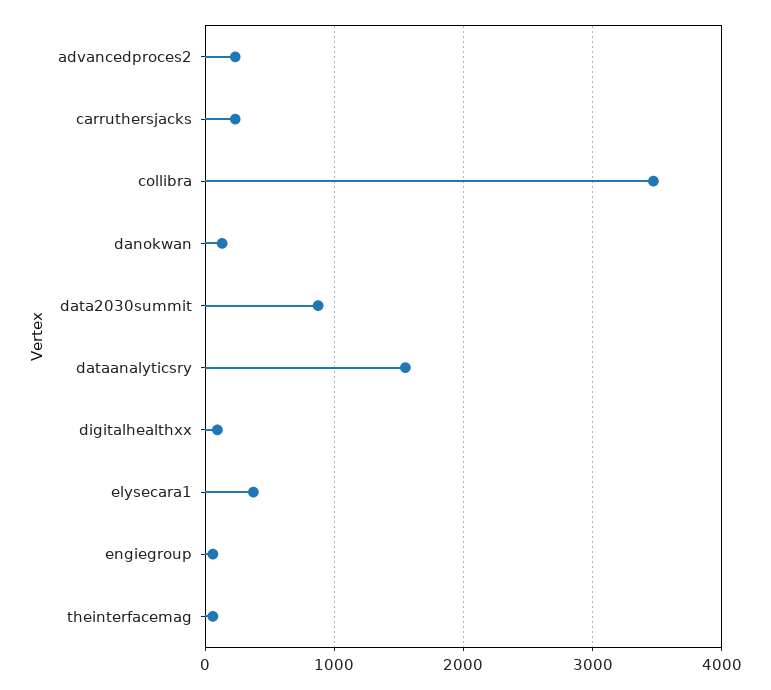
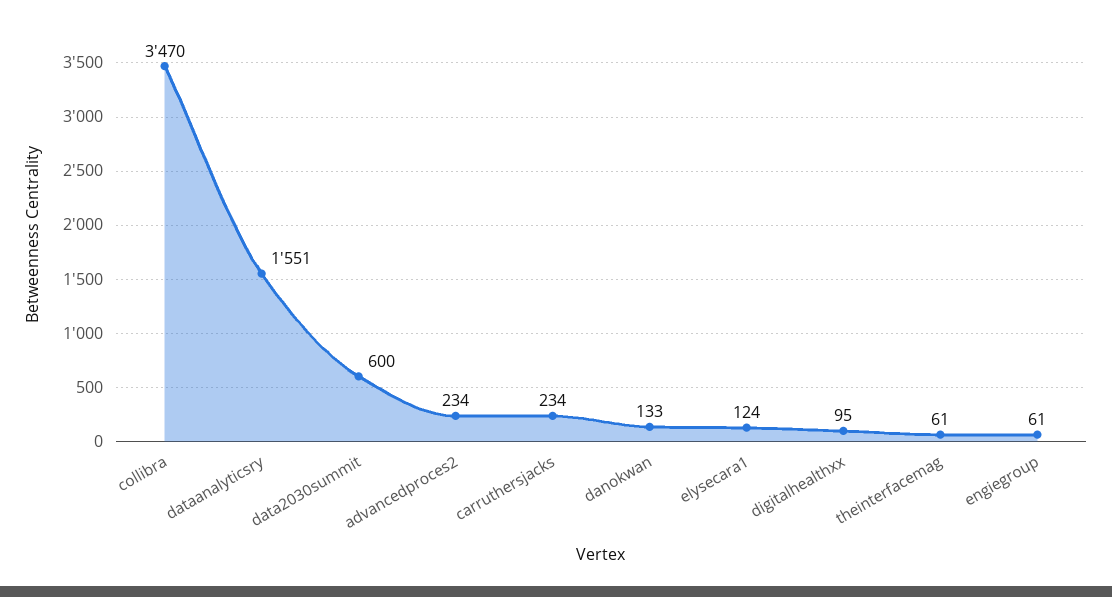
data2030summit: 900 -> 600
elysecara1: 400 -> 124

